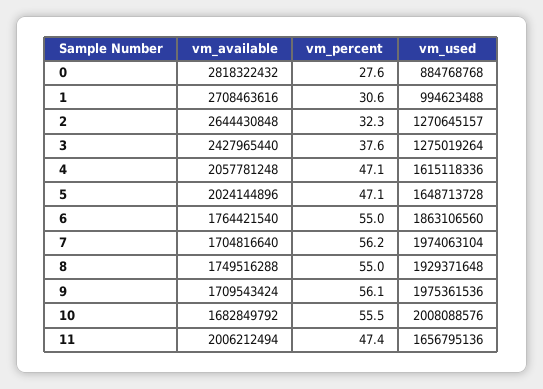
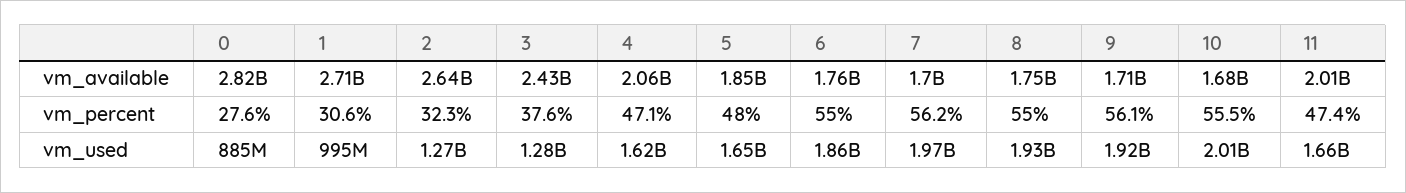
vm_available, 5: 2024144896 -> 1850000000
vm_percent, 5: 47.1 -> 48
vm_used, 9: 1975361536 -> 1920000000

